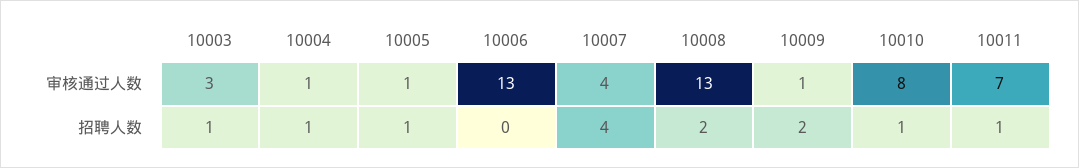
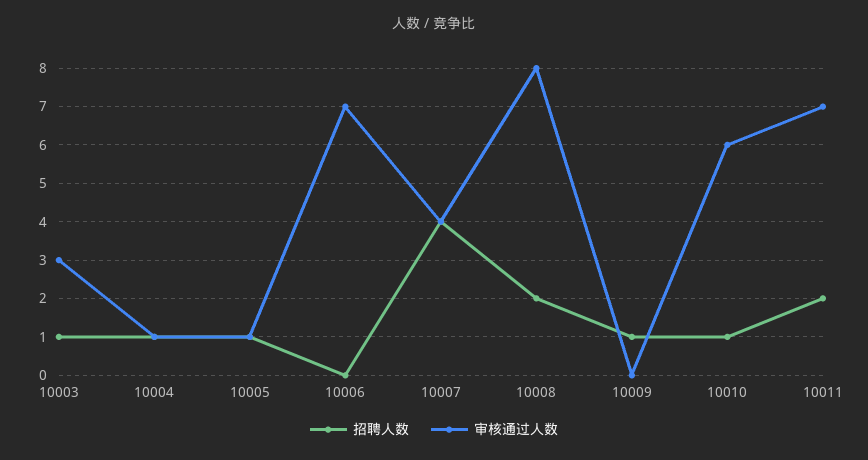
审核通过人数, 10006: 13 -> 7
审核通过人数, 10008: 13 -> 8
审核通过人数, 10009: 1 -> 0
审核通过人数, 10010: 8 -> 6
招聘人数, 10009: 2 -> 1
招聘人数, 10011: 1 -> 2

